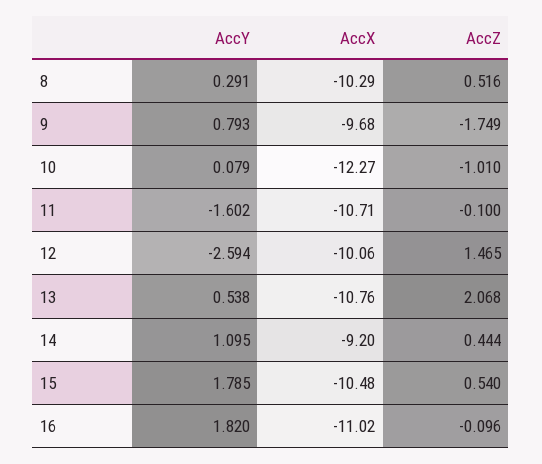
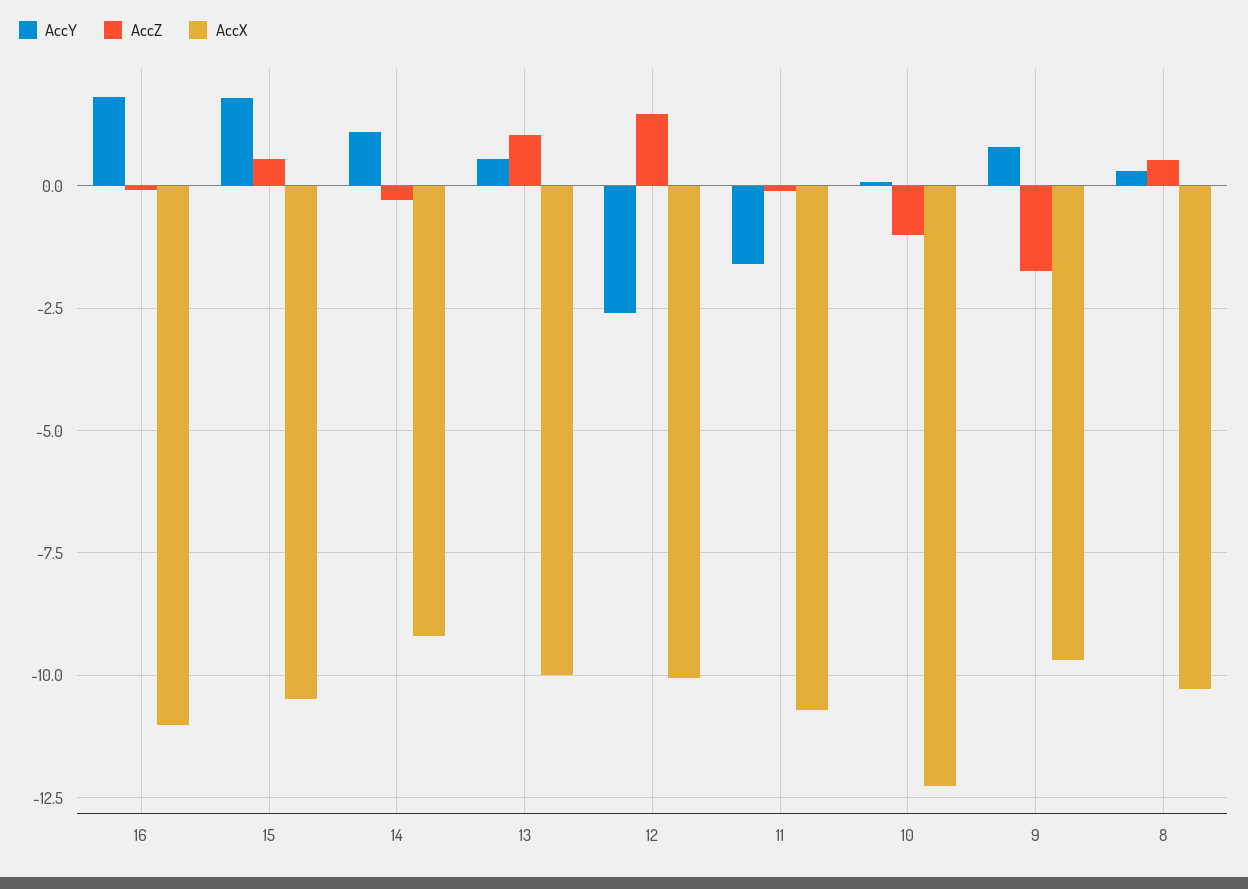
AccX, 13: -10.76 -> -10
AccZ, 13: 2.068 -> 1
AccZ, 14: 0.444 -> -0.25

